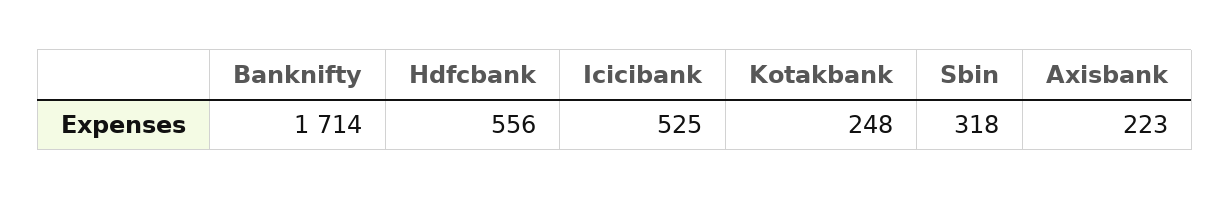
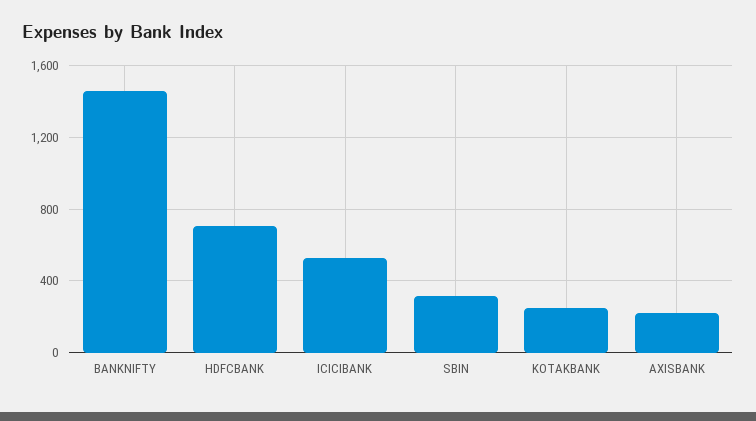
Banknifty: 1714 -> 1450
Hdfcbank: 556 -> 700

